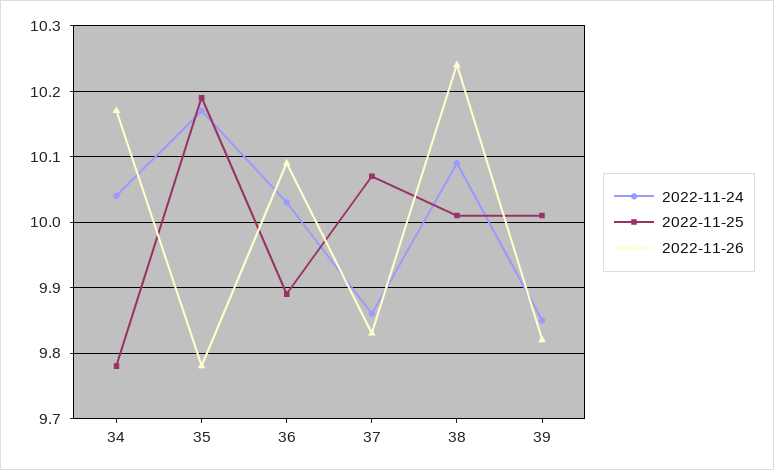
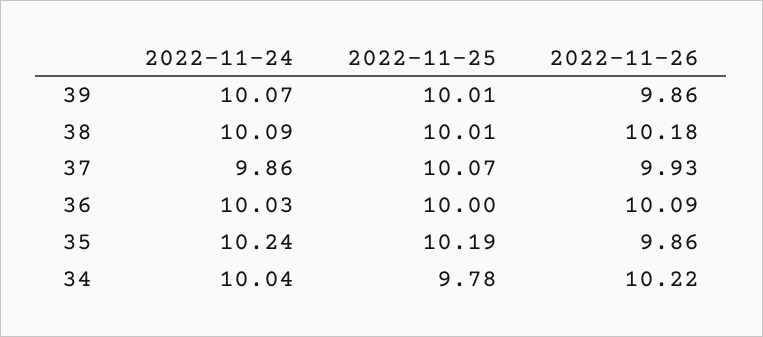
2022-11-26, 34: 10.17 -> 10.22
2022-11-24, 35: 10.17 -> 10.24
2022-11-26, 35: 9.78 -> 9.86
2022-11-25, 36: 9.89 -> 10
2022-11-26, 37: 9.83 -> 9.93
2022-11-26, 38: 10.24 -> 10.18
2022-11-24, 39: 9.85 -> 10.07
2022-11-26, 39: 9.82 -> 9.86

